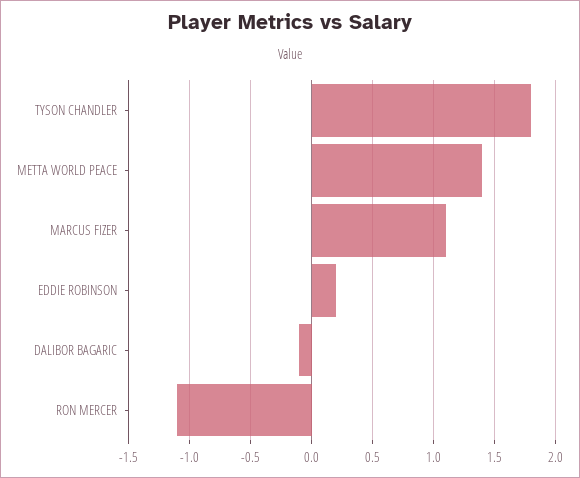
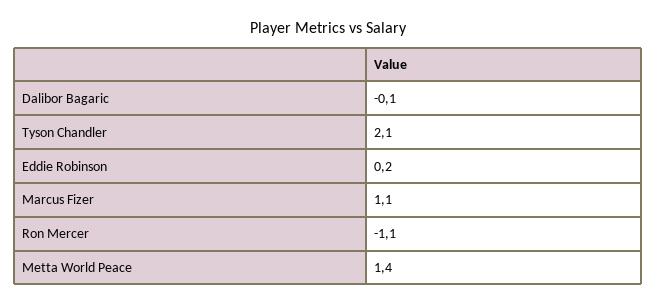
TYSON CHANDLER: 1.8 -> 2.1

